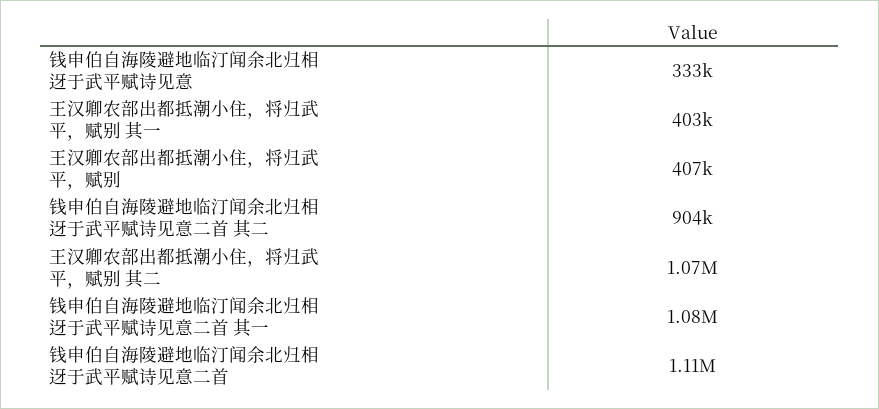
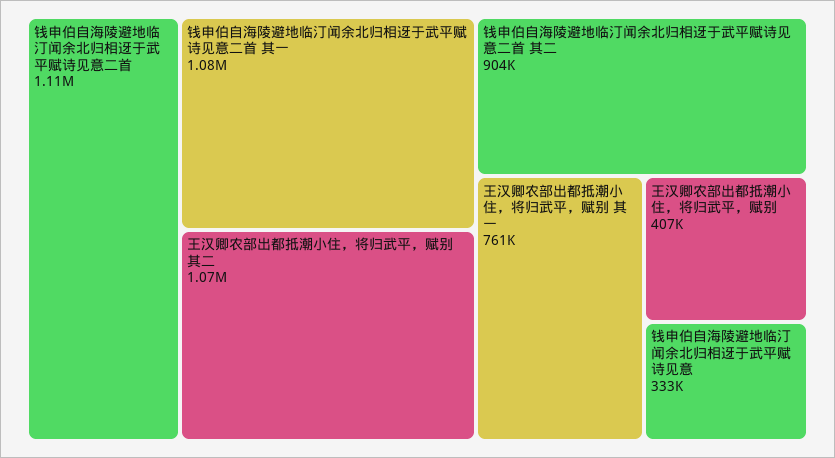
王汉卿农部出都抵潮小住，将归武平，赋别 其一: 403000 -> 761000

